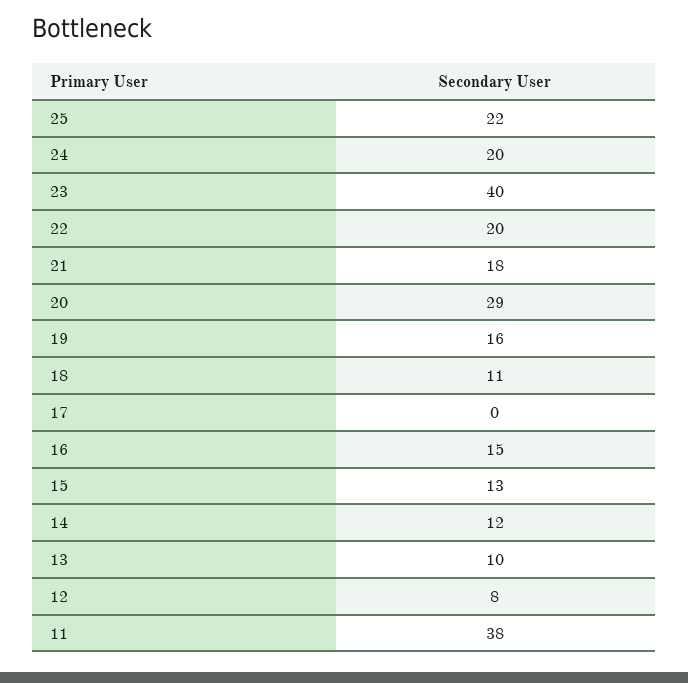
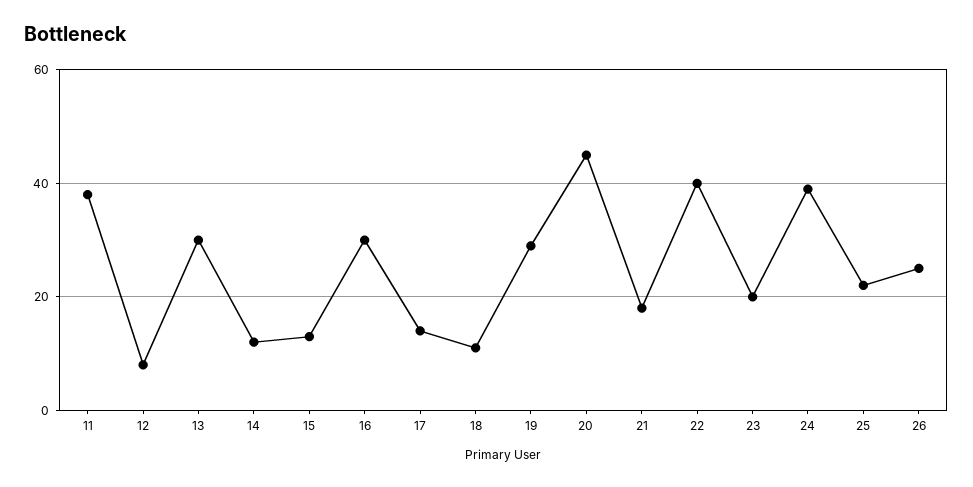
24: 20 -> 40
23: 40 -> 20
22: 20 -> 40
20: 29 -> 45
19: 16 -> 30
17: 0 -> 15
16: 15 -> 30
13: 10 -> 30
26: none -> 25

